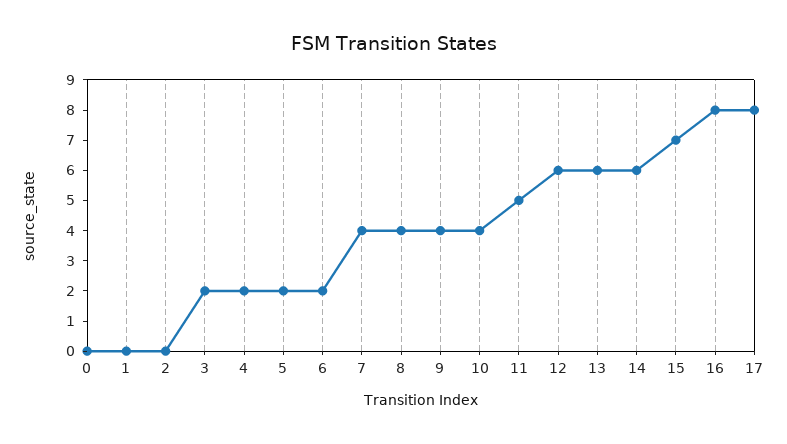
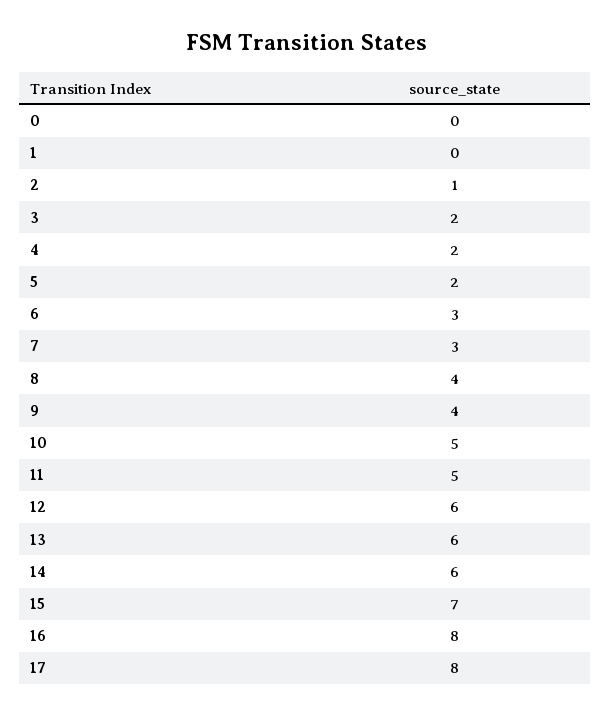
2: 0 -> 1
6: 2 -> 3
7: 4 -> 3
10: 4 -> 5

